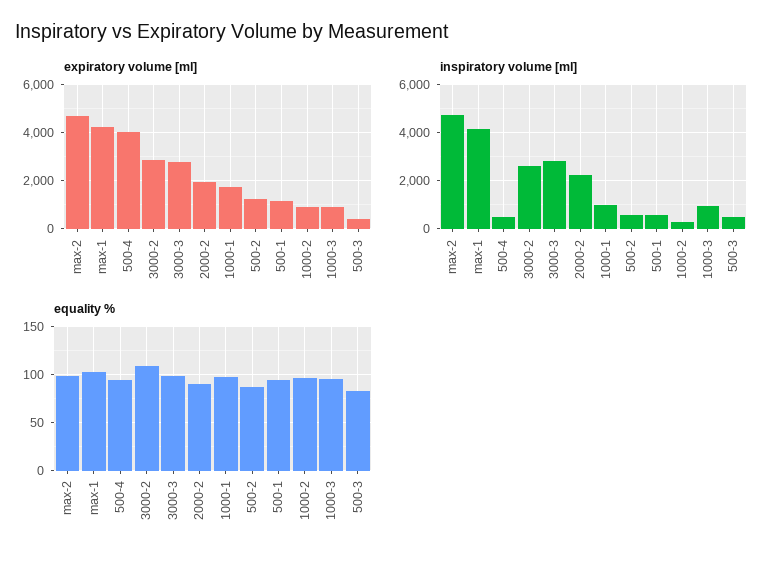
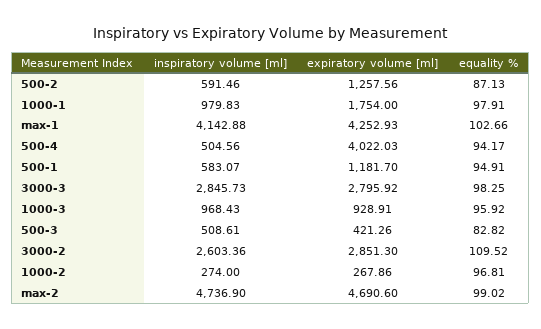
expiratory volume [ml], 2000-2: 2000 -> none
expiratory volume [ml], 1000-2: 1000 -> 267.86
inspiratory volume [ml], 2000-2: 2250 -> none
equality %, 2000-2: 90 -> none

